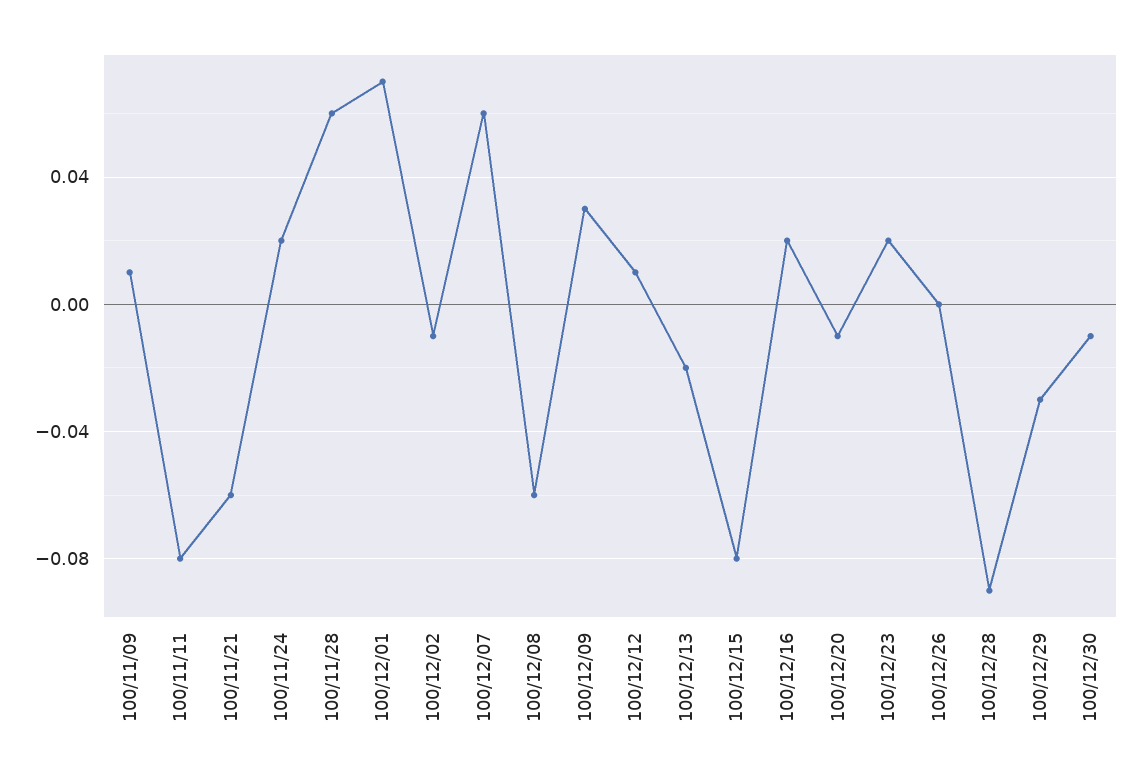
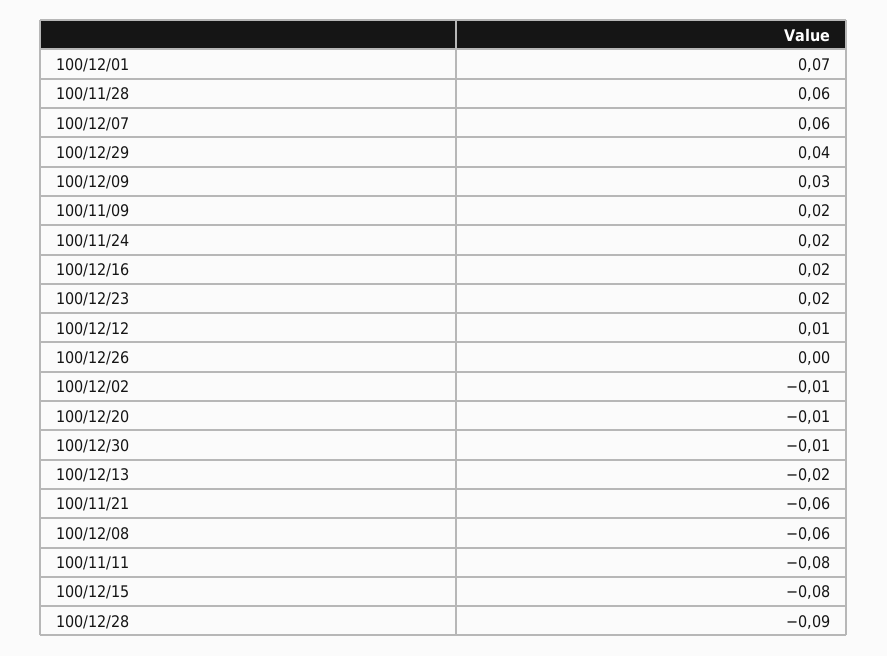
100/11/09: 0.01 -> 0.02
100/12/29: -0.03 -> 0.04

